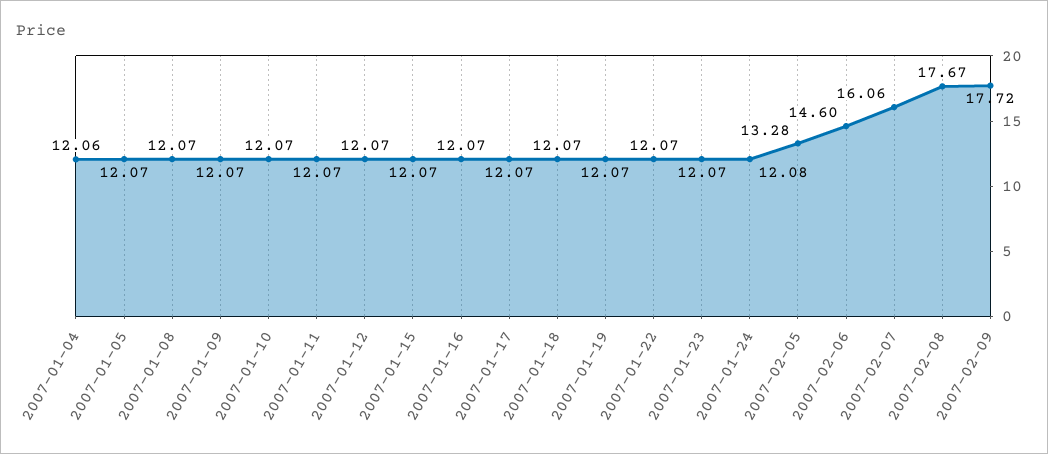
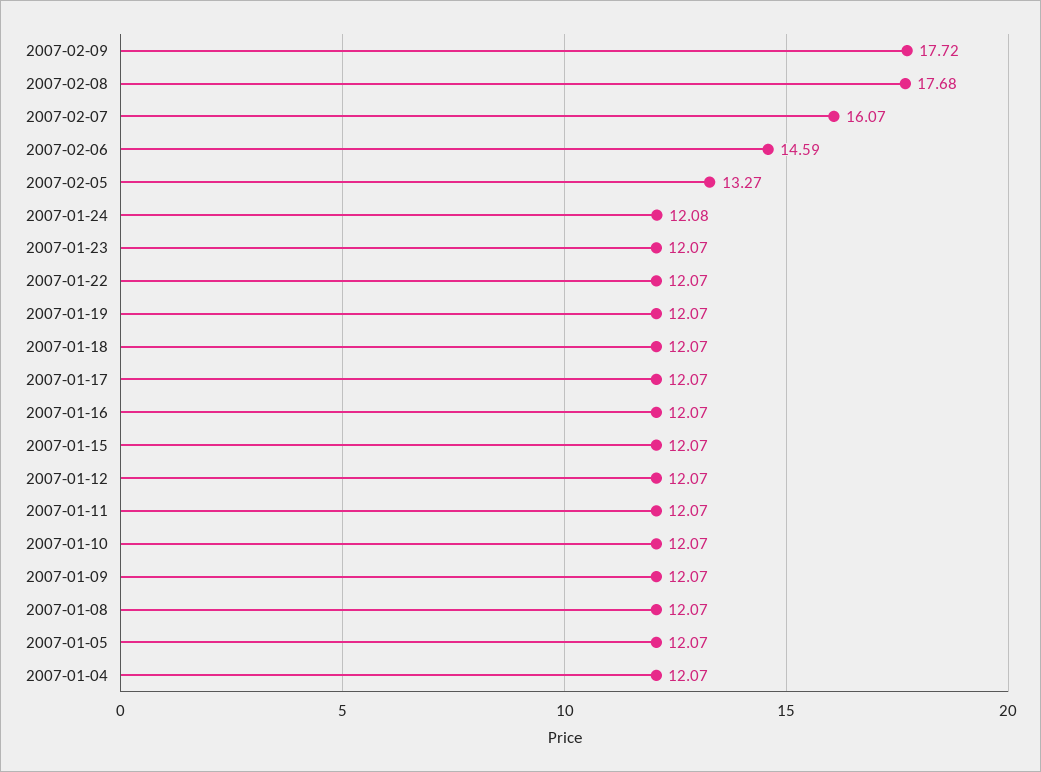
2007-01-04: 12.06 -> 12.07
2007-02-05: 13.28 -> 13.27
2007-02-06: 14.6 -> 14.59
2007-02-07: 16.06 -> 16.07
2007-02-08: 17.67 -> 17.68

